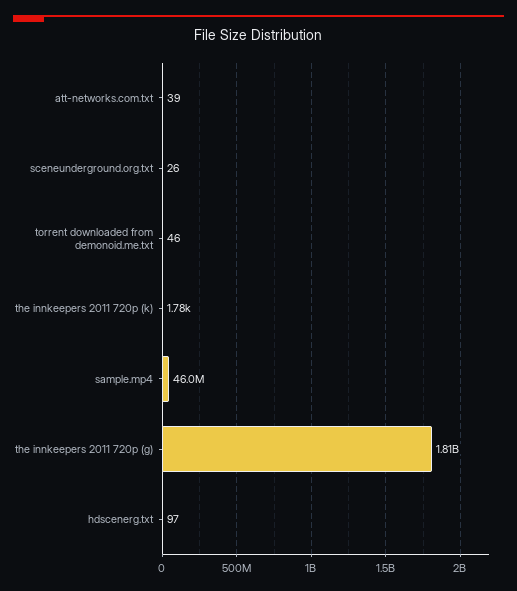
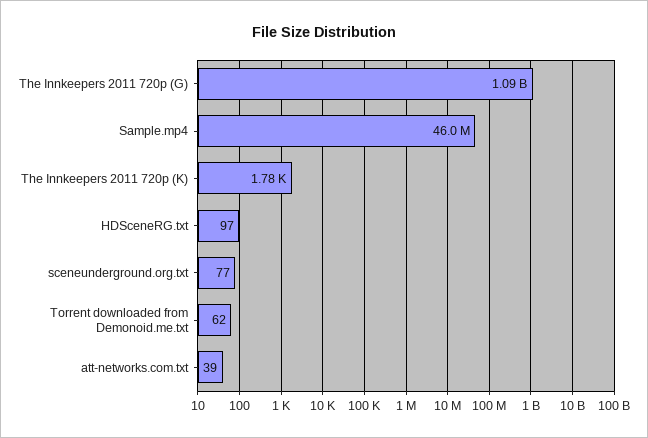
sceneunderground.org.txt: 26 -> 77
torrent downloaded from demonoid.me.txt: 46 -> 62
the innkeepers 2011 720p (g): 1810000000 -> 1090000000

